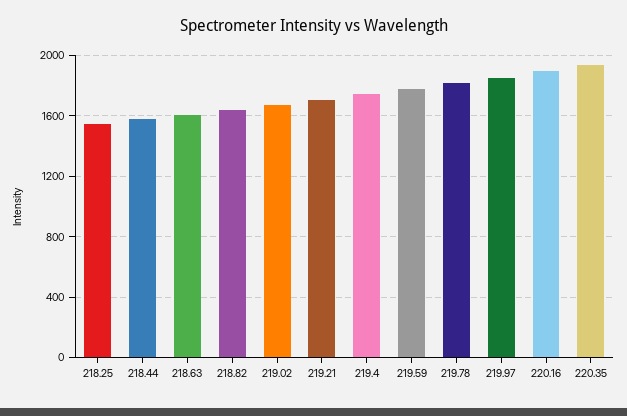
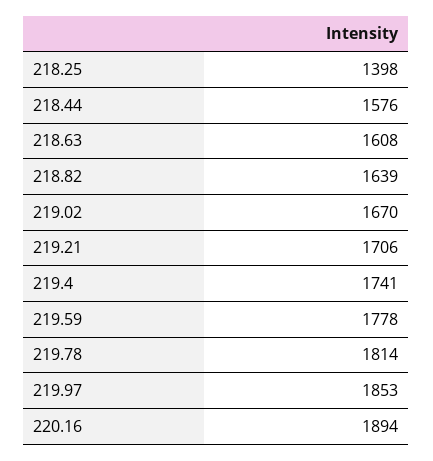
218.25: 1550 -> 1398
220.35: 1950 -> none

